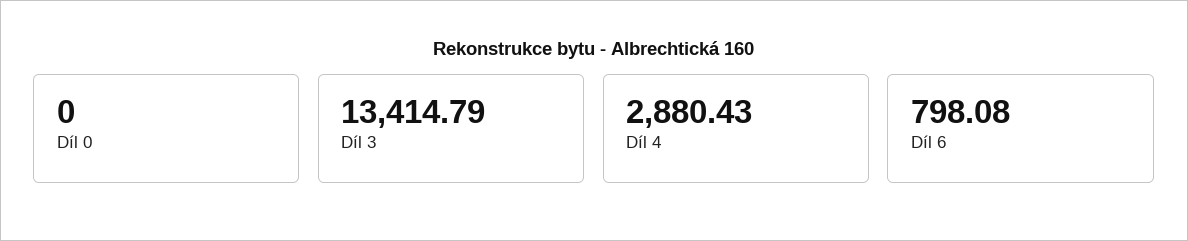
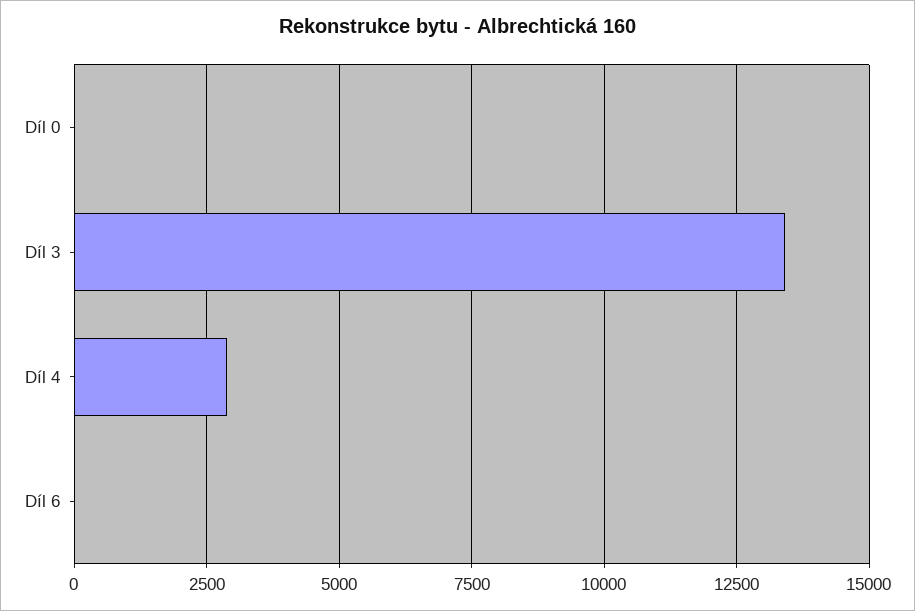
Díl 6: 798.08 -> 0

